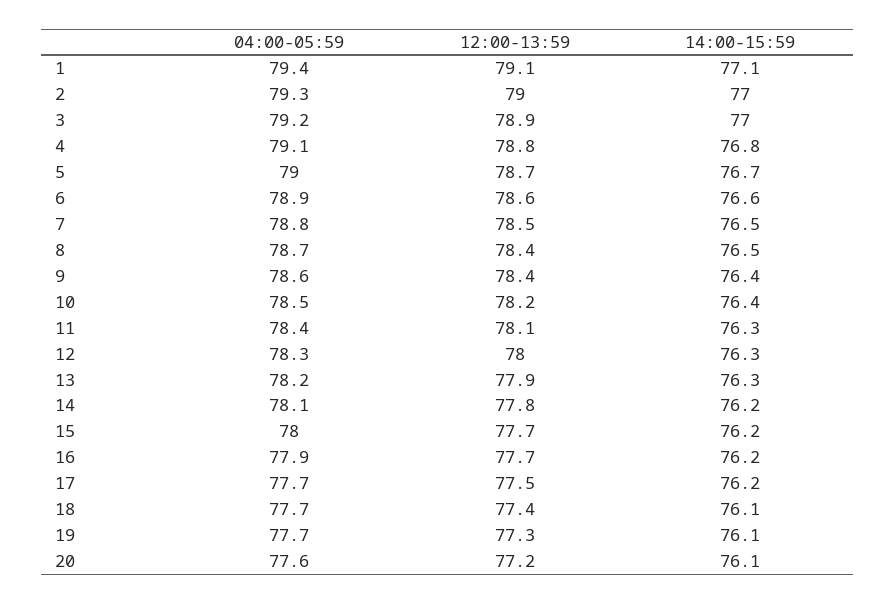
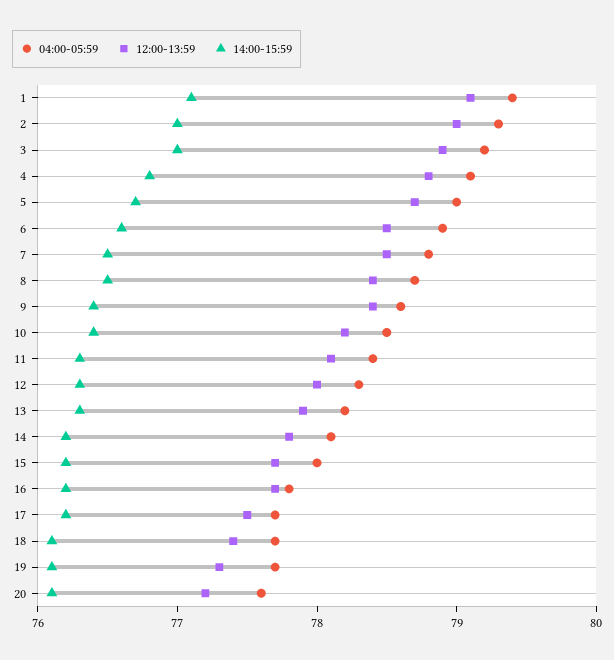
12:00-13:59, 6: 78.6 -> 78.5
04:00-05:59, 16: 77.9 -> 77.8

